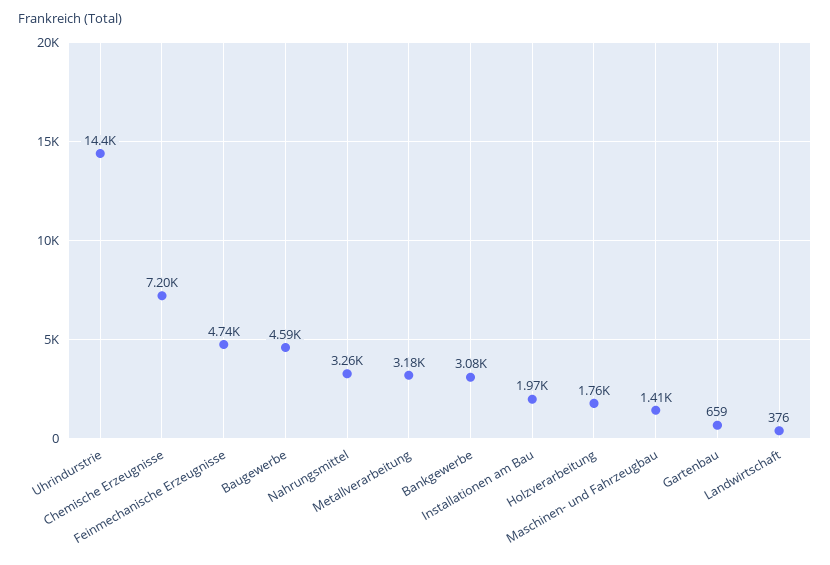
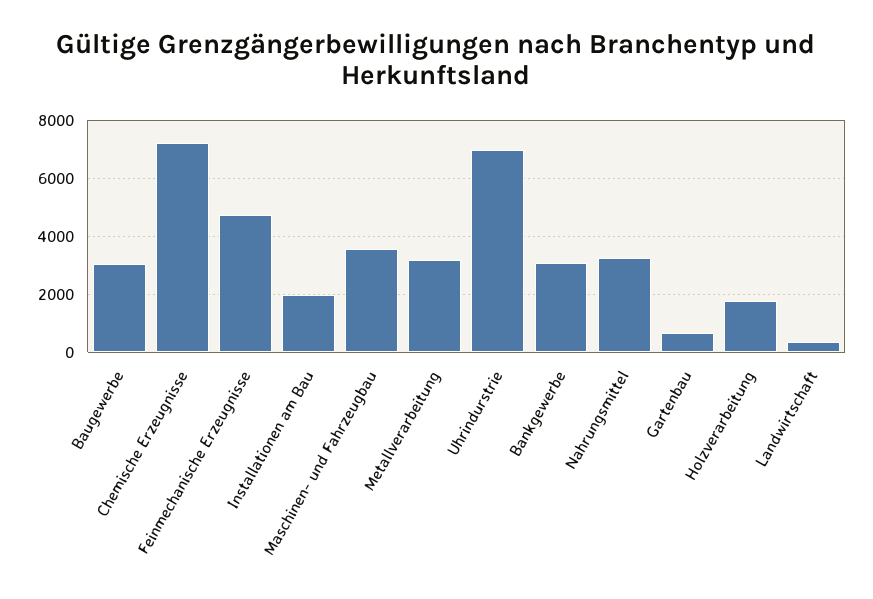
Uhrindurstrie: 14400 -> 7000
Baugewerbe: 4590 -> 3000
Maschinen- und Fahrzeugbau: 1410 -> 3500

